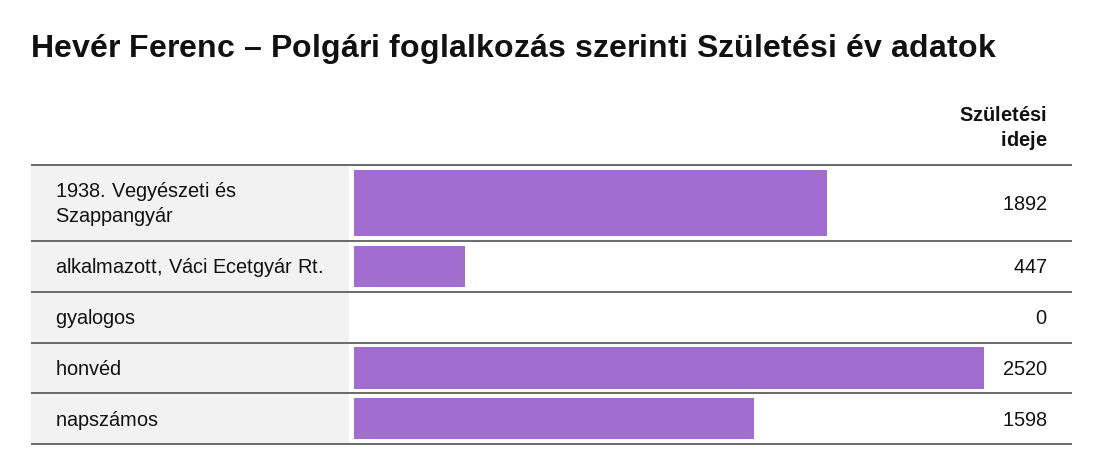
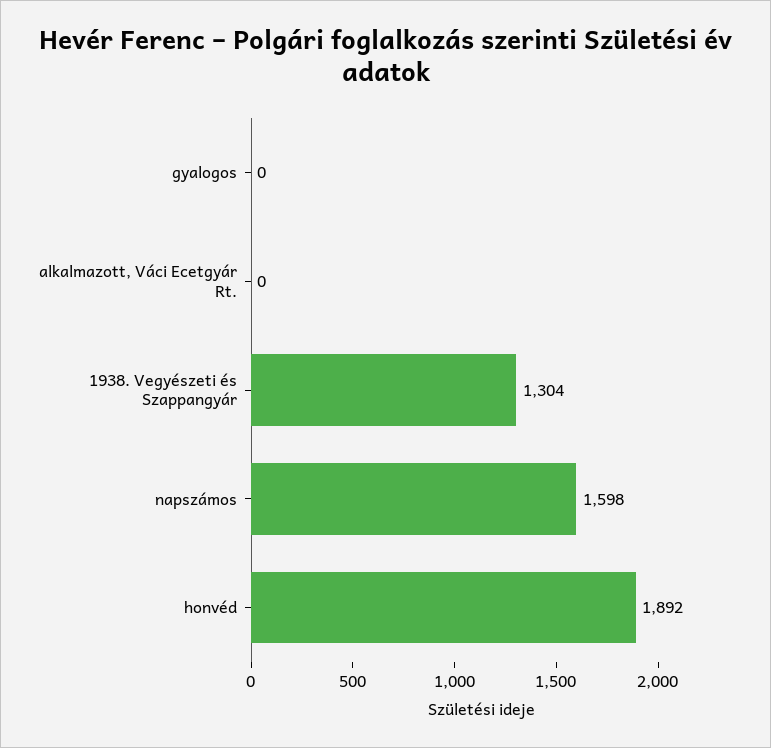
1938. Vegyészeti és Szappangyár: 1892 -> 1304
alkalmazott, Váci Ecetgyár Rt.: 447 -> 0
honvéd: 2520 -> 1892

